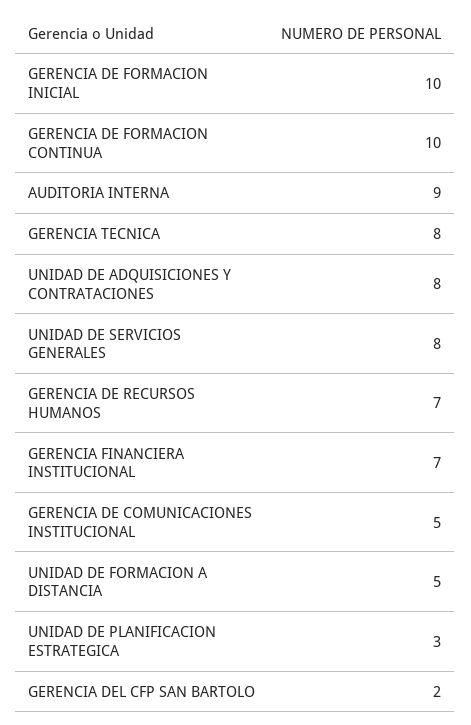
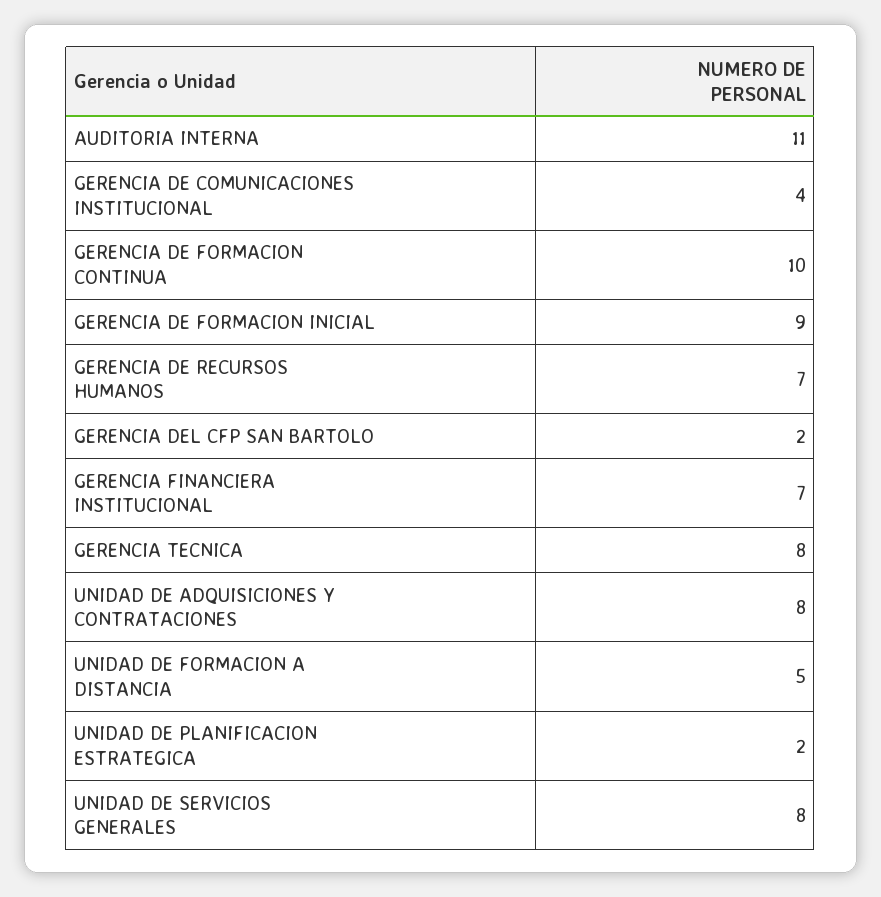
GERENCIA DE FORMACION INICIAL: 10 -> 9
AUDITORIA INTERNA: 9 -> 11
GERENCIA DE COMUNICACIONES INSTITUCIONAL: 5 -> 4
UNIDAD DE PLANIFICACION ESTRATEGICA: 3 -> 2

